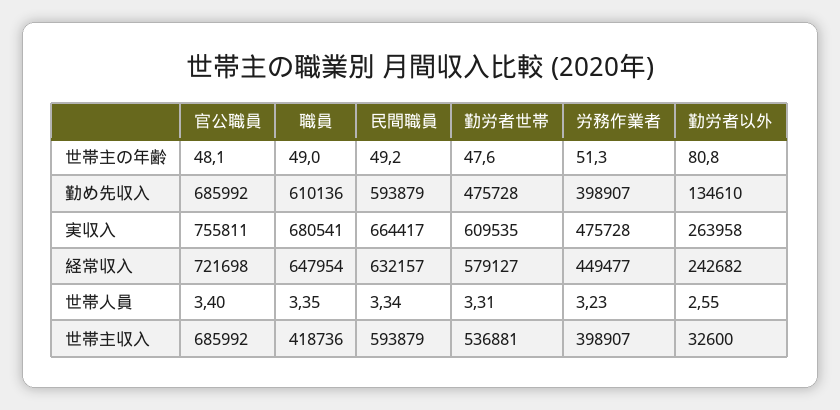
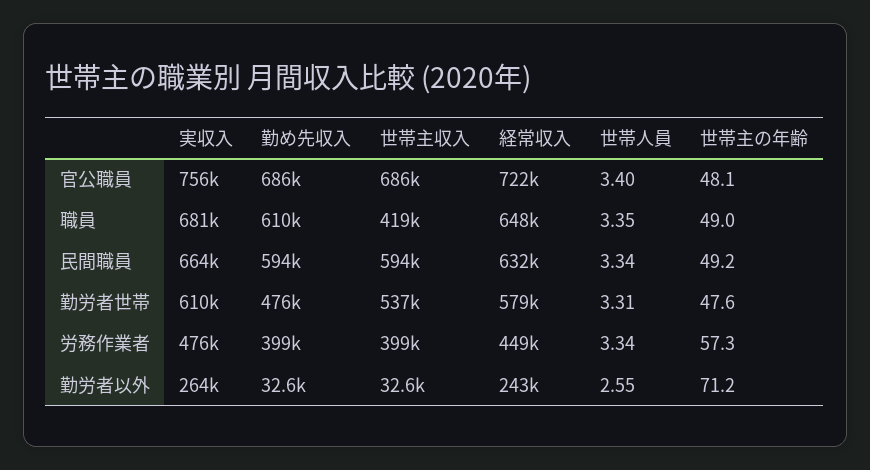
労務作業者, 世帯主の年齢: 51.3 -> 57.3
勤労者以外, 世帯主の年齢: 80.8 -> 71.2
勤労者以外, 勤め先収入: 134610 -> 32600
労務作業者, 世帯人員: 3.23 -> 3.34

